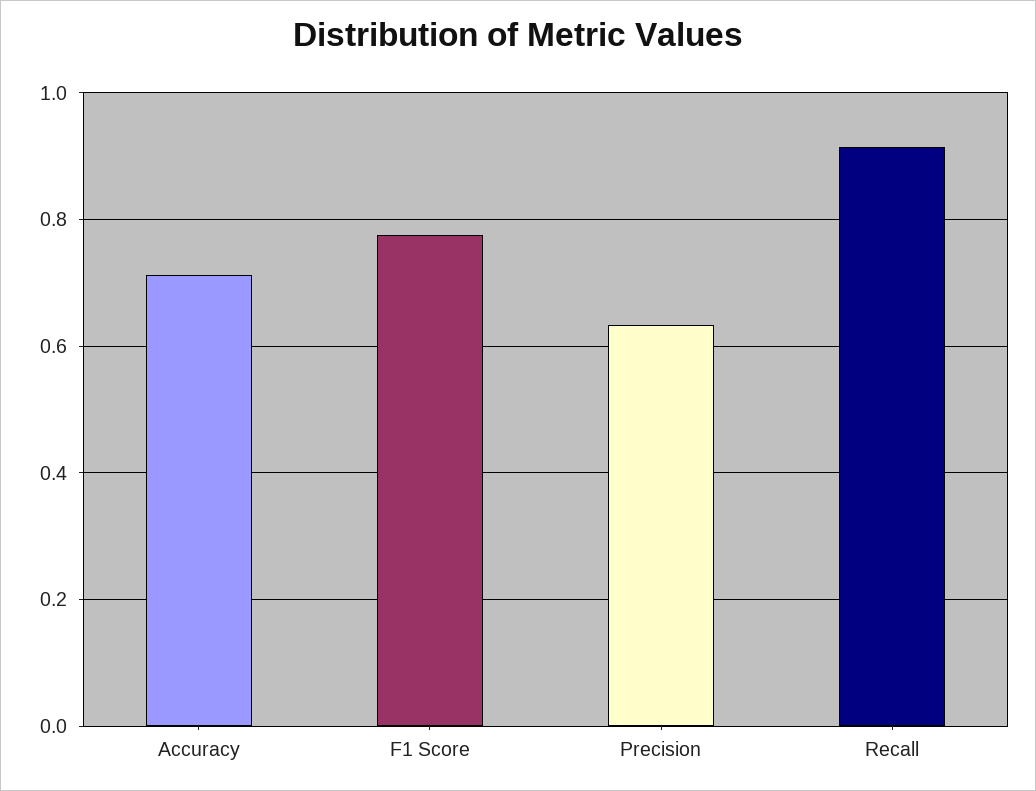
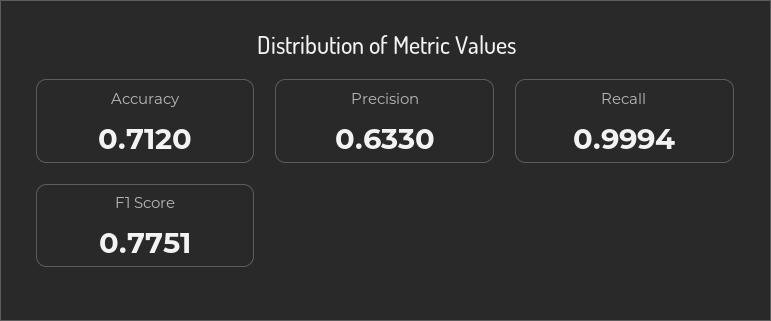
Recall: 0.92 -> 0.9994

